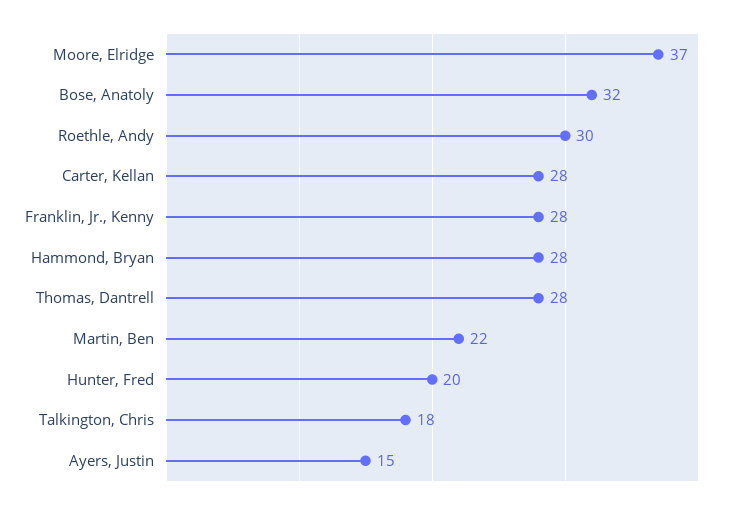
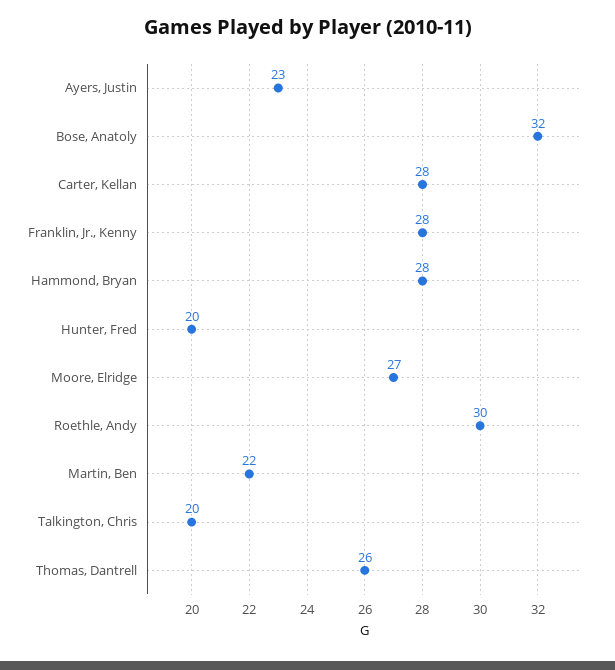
Moore, Elridge: 37 -> 27
Thomas, Dantrell: 28 -> 26
Talkington, Chris: 18 -> 20
Ayers, Justin: 15 -> 23

